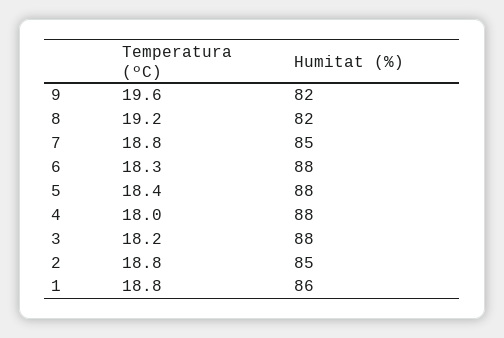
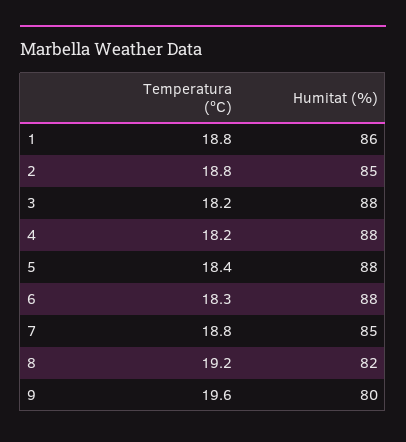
Humitat (%), 9: 82 -> 80
Temperatura (ºC), 4: 18 -> 18.2

